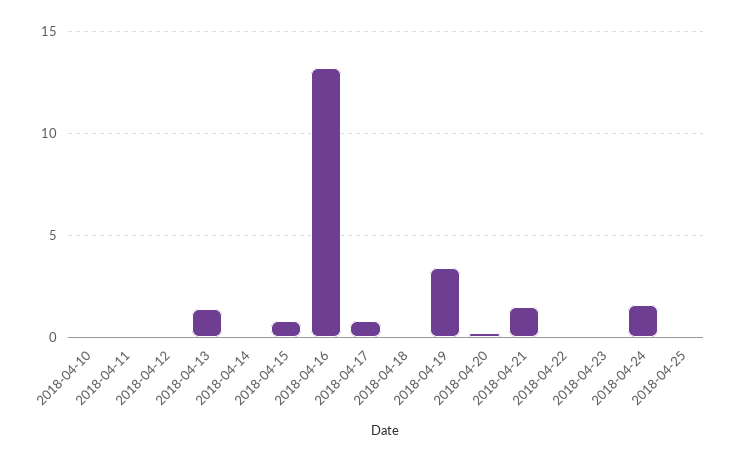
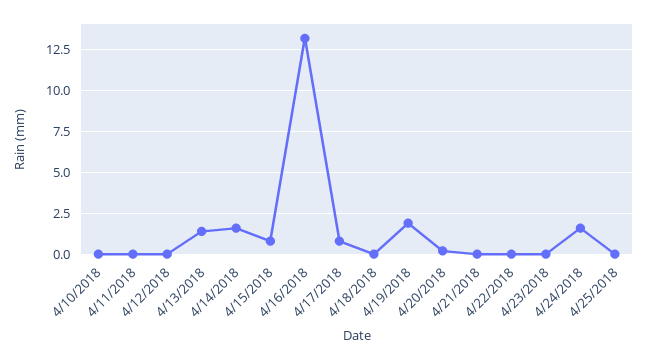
2018-04-14: 0 -> 1.5
2018-04-19: 3.5 -> 2
2018-04-21: 1.5 -> 0

